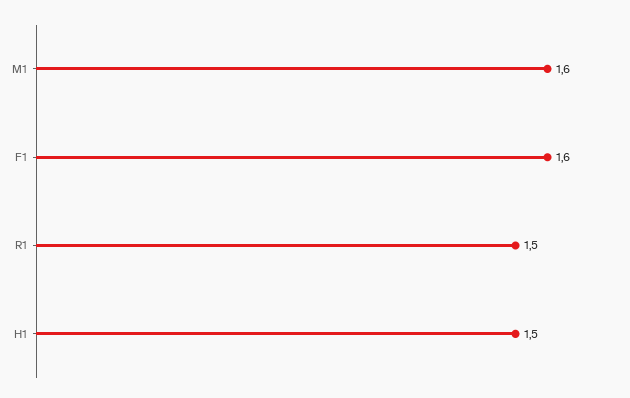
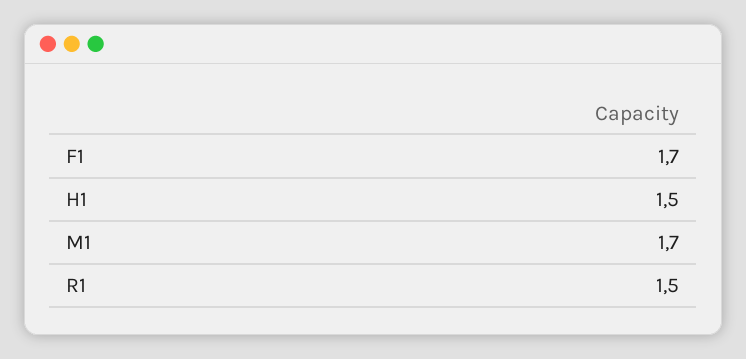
M1: 1.6 -> 1.7
F1: 1.6 -> 1.7

